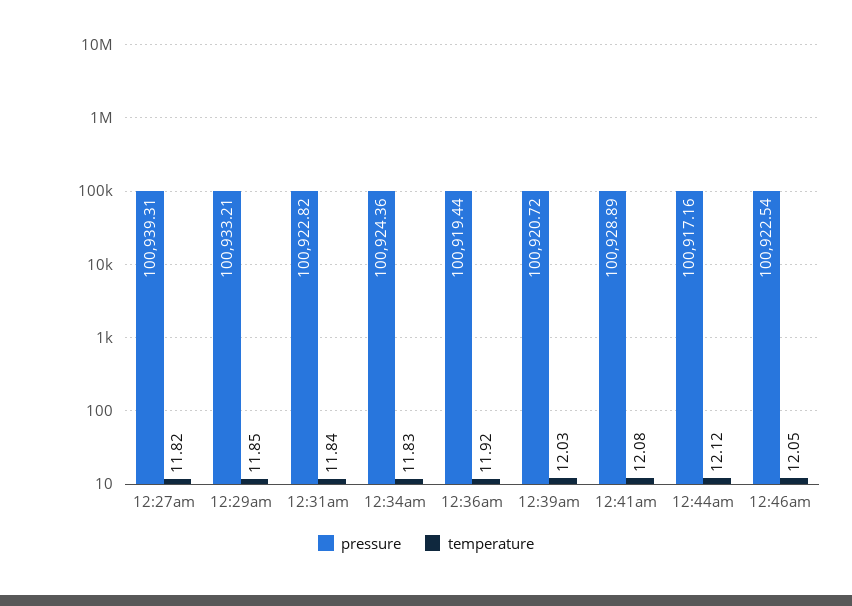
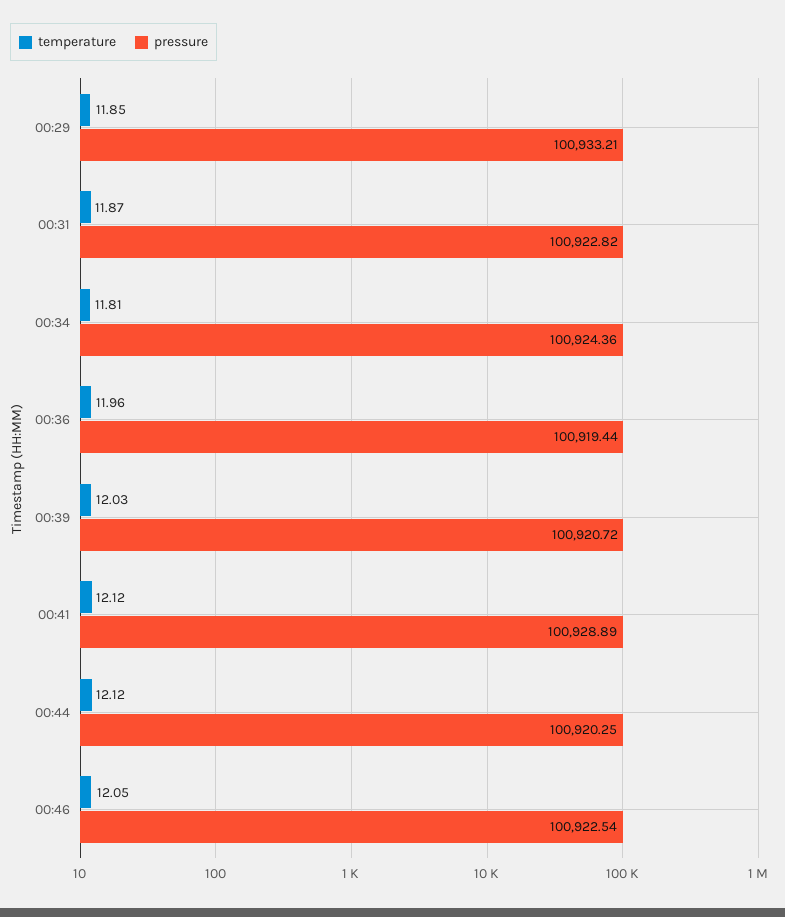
pressure, 12:27am: 100939.31 -> none
temperature, 12:27am: 11.82 -> none
temperature, 12:31am: 11.84 -> 11.87
temperature, 12:34am: 11.83 -> 11.81
temperature, 12:36am: 11.92 -> 11.96
temperature, 12:41am: 12.08 -> 12.12
pressure, 12:44am: 100917.16 -> 100920.25

